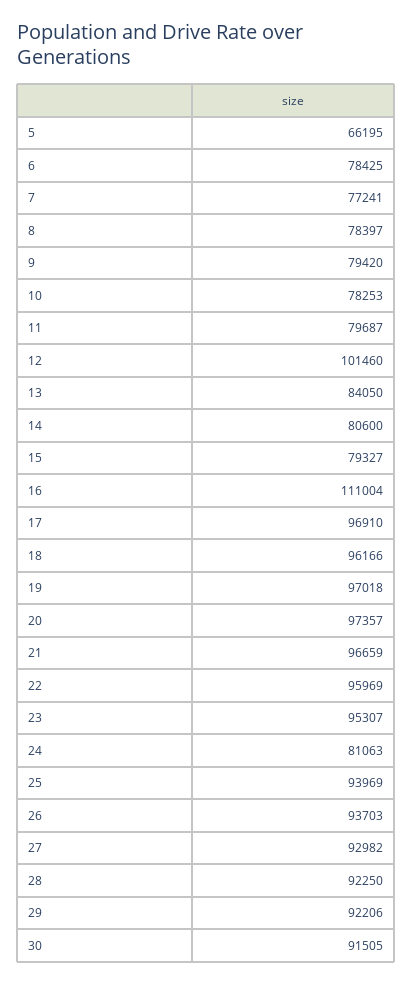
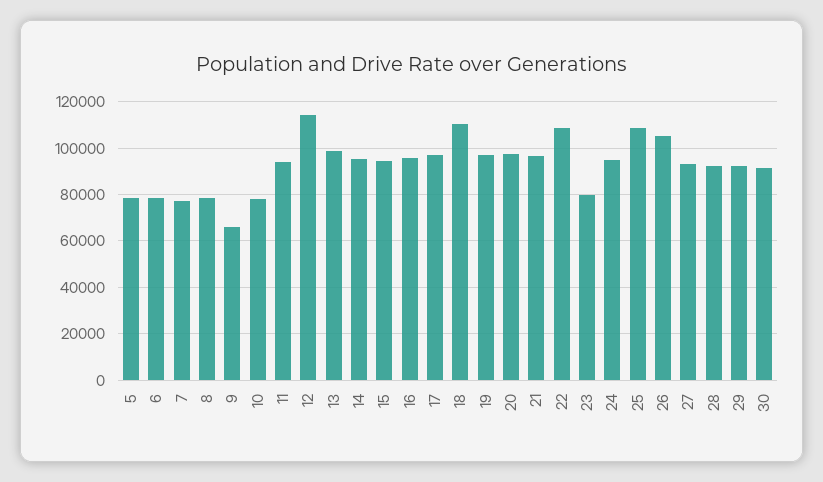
5: 66195 -> 80000
9: 79420 -> 65000
11: 79687 -> 95000
12: 101460 -> 115000
13: 84050 -> 100000
14: 80600 -> 95000
15: 79327 -> 95000
16: 111004 -> 95000
18: 96166 -> 110000
22: 95969 -> 110000
23: 95307 -> 80000
24: 81063 -> 95000
25: 93969 -> 110000
26: 93703 -> 105000

